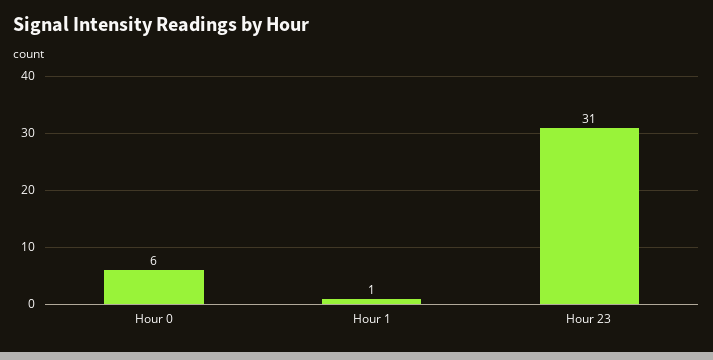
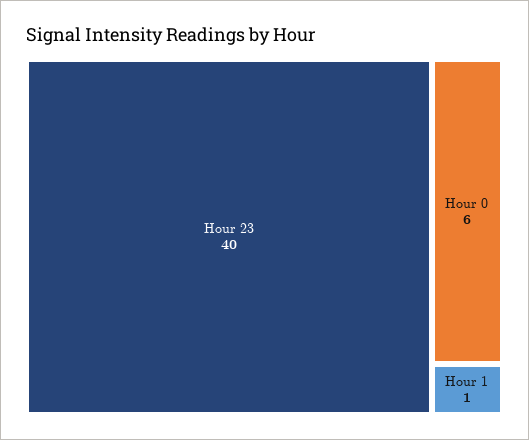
Hour 23: 31 -> 40

